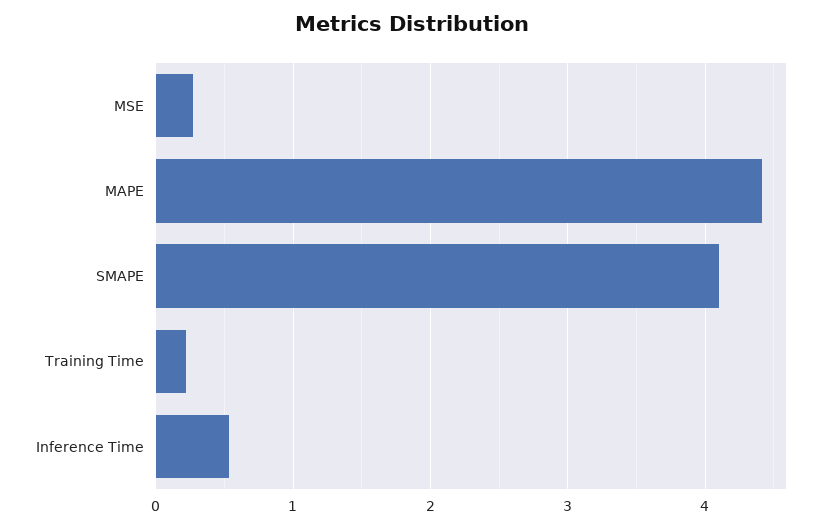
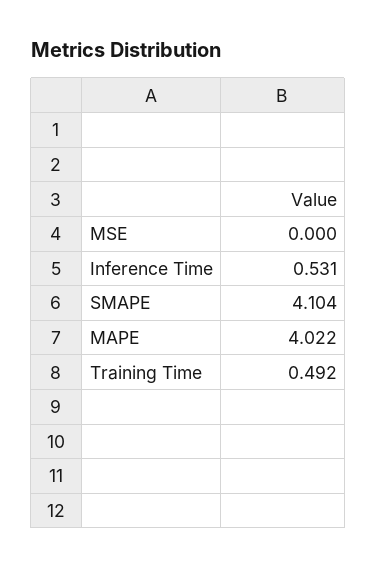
MSE: 0.3 -> 0
MAPE: 4.4 -> 4.022
Training Time: 0.2 -> 0.492

